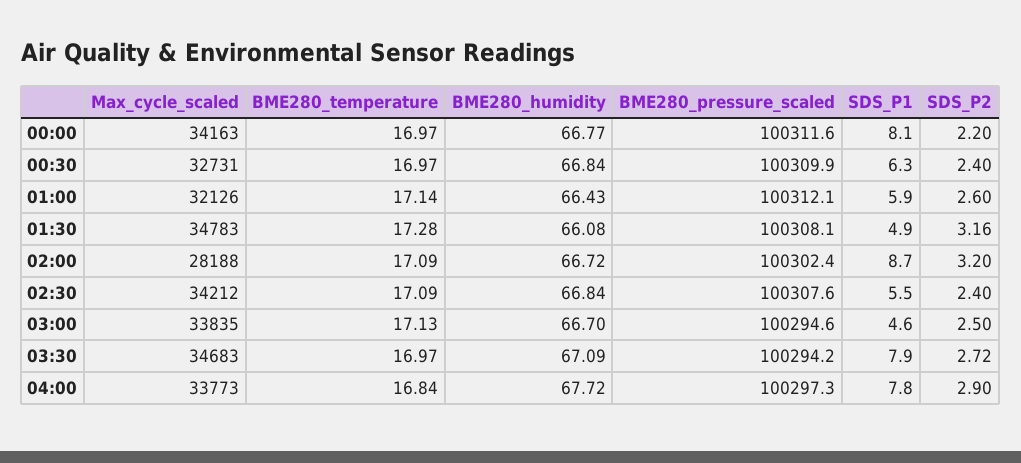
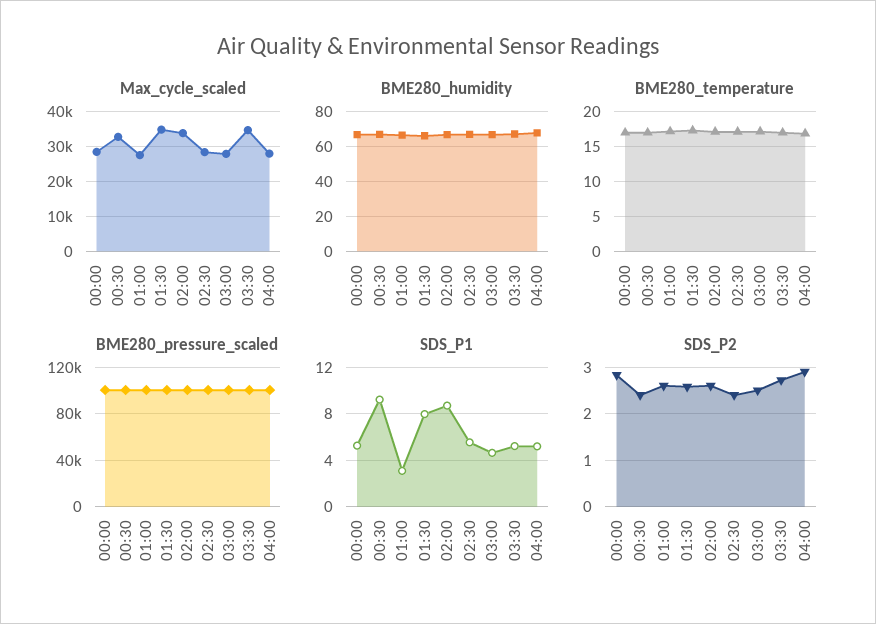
Max_cycle_scaled, 00:00: 34163 -> 28000
SDS_P1, 00:00: 8.1 -> 5
SDS_P2, 00:00: 2.2 -> 2.8
SDS_P1, 00:30: 6.3 -> 9
Max_cycle_scaled, 01:00: 32126 -> 28000
SDS_P1, 01:00: 5.9 -> 3
SDS_P1, 01:30: 4.9 -> 8
SDS_P2, 01:30: 3.16 -> 2.6
Max_cycle_scaled, 02:00: 28188 -> 34000
SDS_P2, 02:00: 3.2 -> 2.6
Max_cycle_scaled, 02:30: 34212 -> 28000
Max_cycle_scaled, 03:00: 33835 -> 28000
SDS_P1, 03:30: 7.9 -> 5
Max_cycle_scaled, 04:00: 33773 -> 28000
SDS_P1, 04:00: 7.8 -> 5

